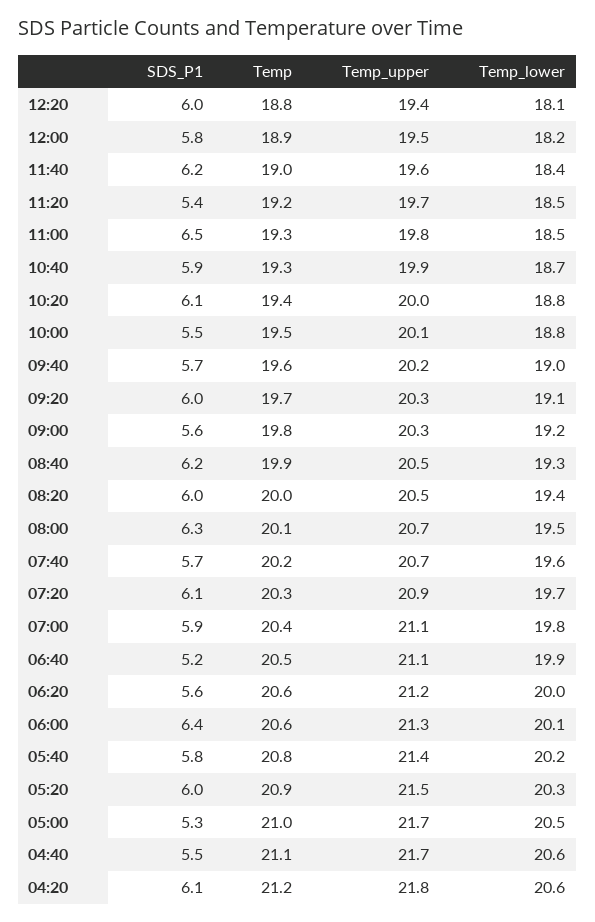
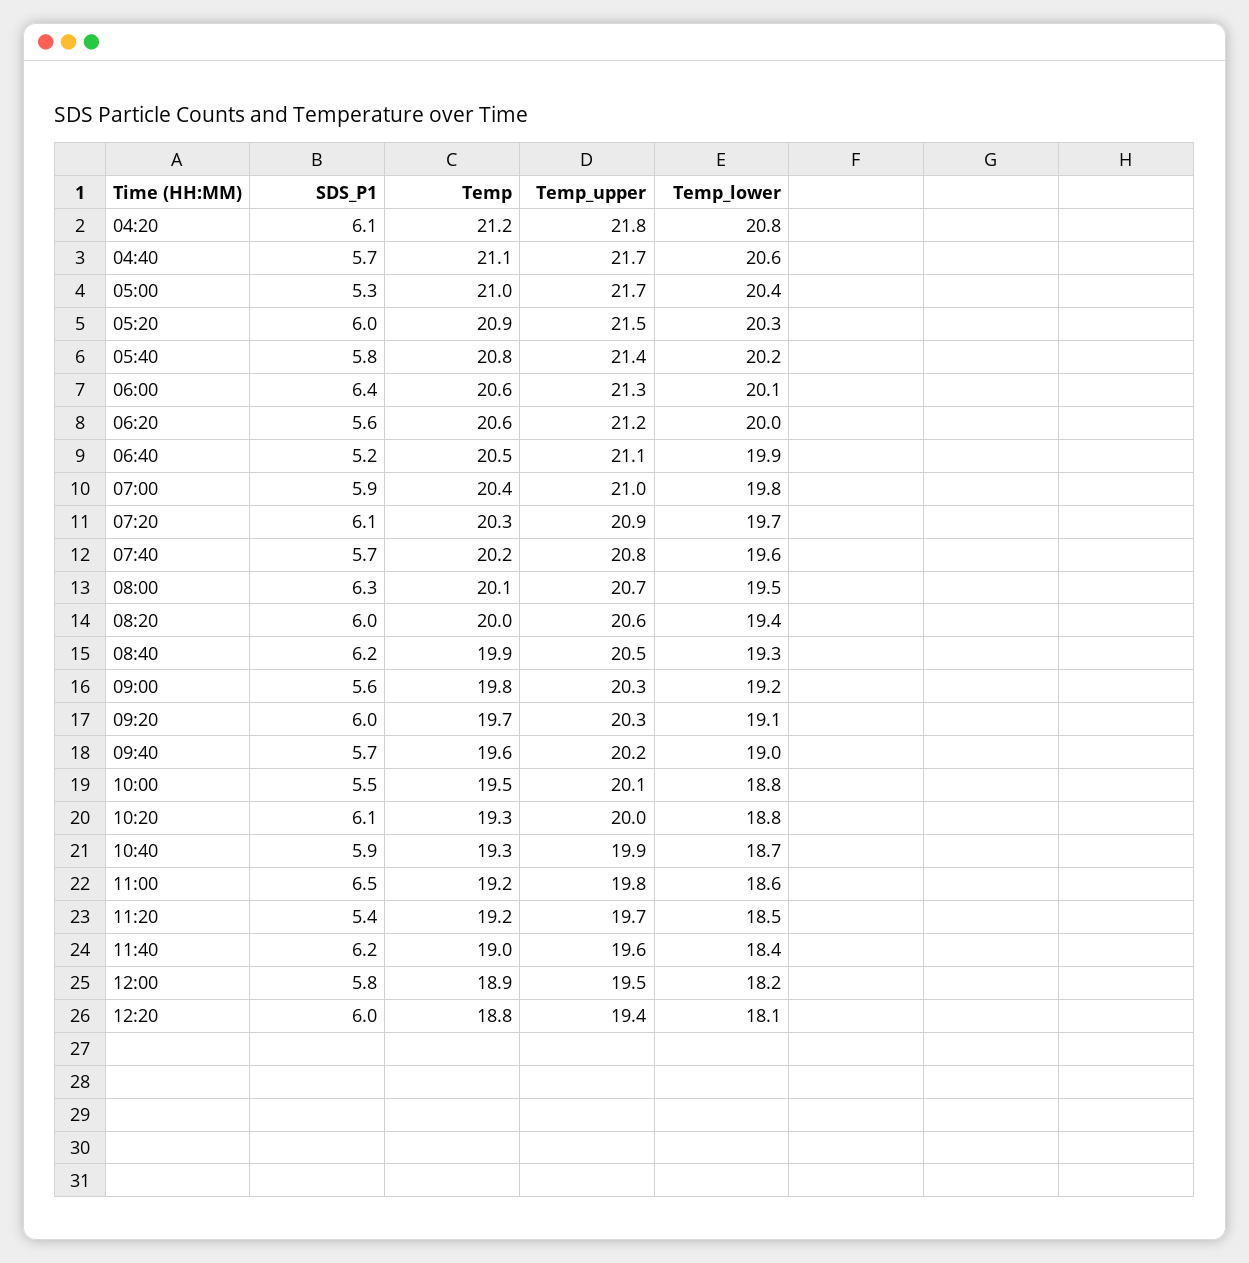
Temp, 11:00: 19.3 -> 19.2
Temp_lower, 11:00: 18.5 -> 18.6
Temp, 10:20: 19.4 -> 19.3
Temp_upper, 08:20: 20.5 -> 20.6
Temp_upper, 07:40: 20.7 -> 20.8
Temp_upper, 07:00: 21.1 -> 21
Temp_lower, 05:00: 20.5 -> 20.4
SDS_P1, 04:40: 5.5 -> 5.7
Temp_lower, 04:20: 20.6 -> 20.8

